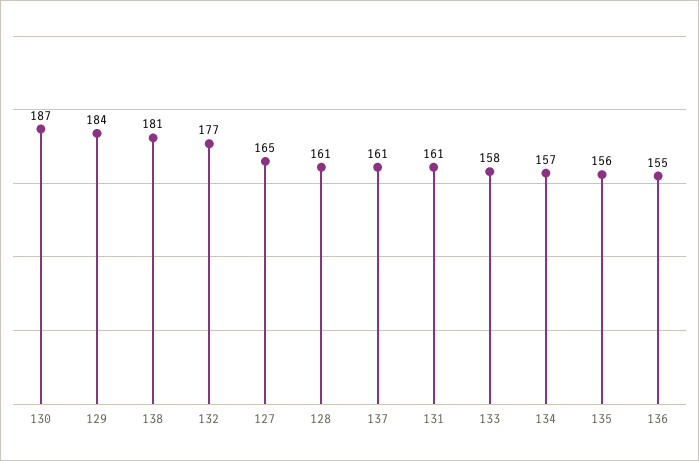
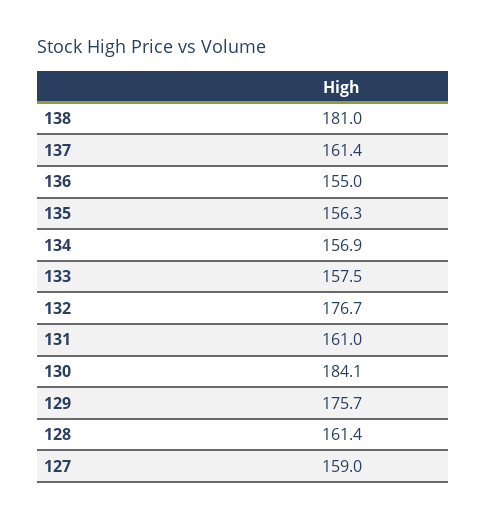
130: 187 -> 184.1
129: 184 -> 175.7
127: 165 -> 159

